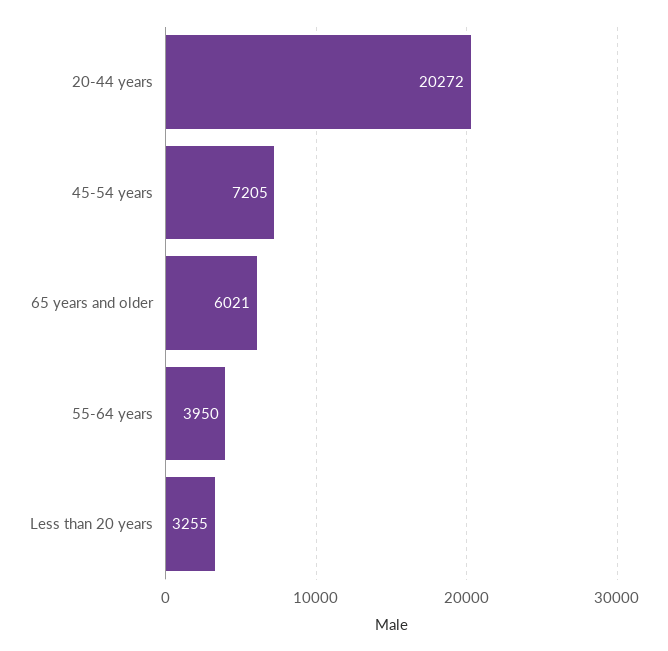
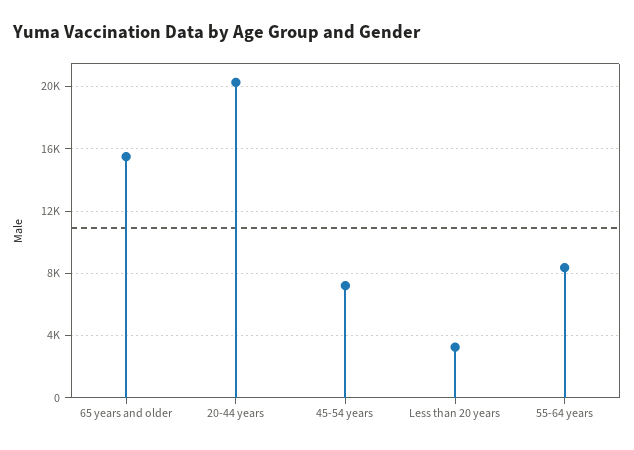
65 years and older: 6021 -> 15500
55-64 years: 3950 -> 8500

